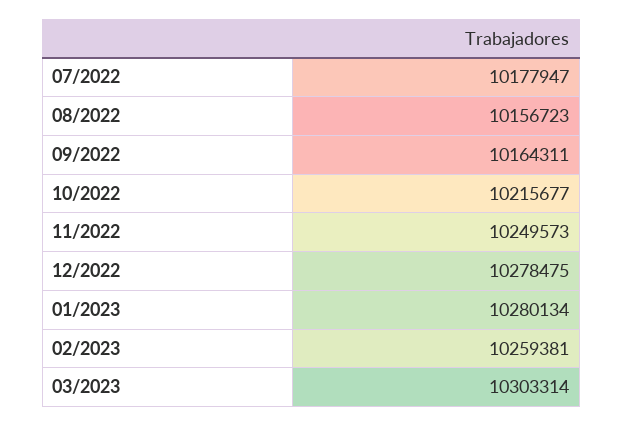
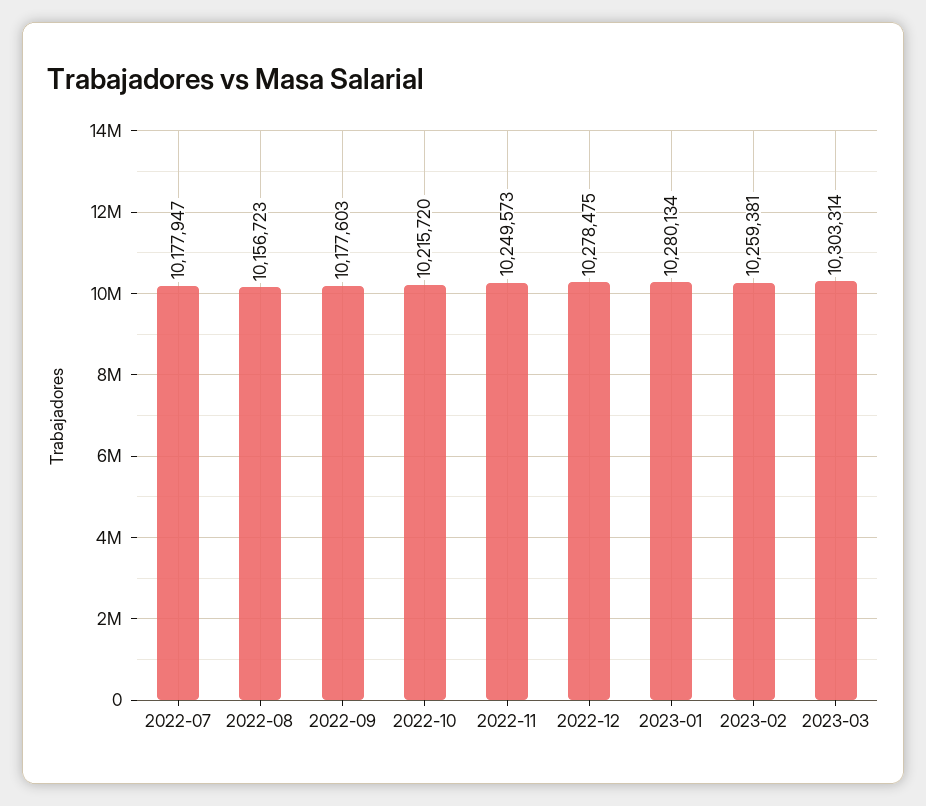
09/2022: 10164311 -> 10177603
10/2022: 10215677 -> 10215720

